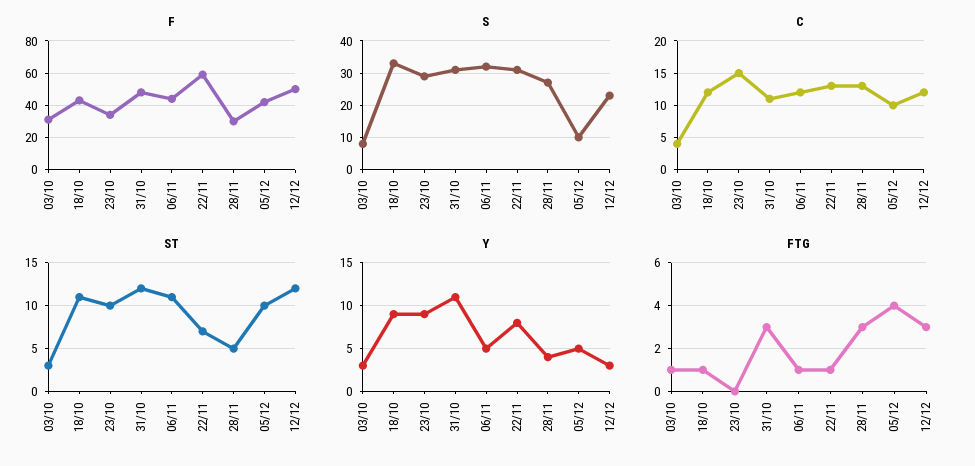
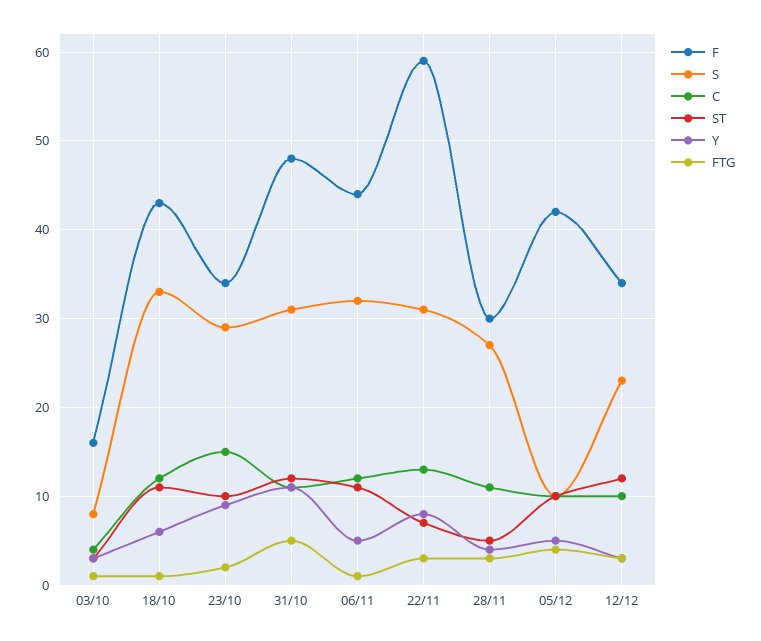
F, 03/10: 30 -> 16
F, 12/12: 50 -> 34
C, 28/11: 13 -> 11
C, 12/12: 12 -> 10
Y, 18/10: 9 -> 6
FTG, 23/10: 0 -> 2
FTG, 31/10: 3 -> 5
FTG, 22/11: 1 -> 3

